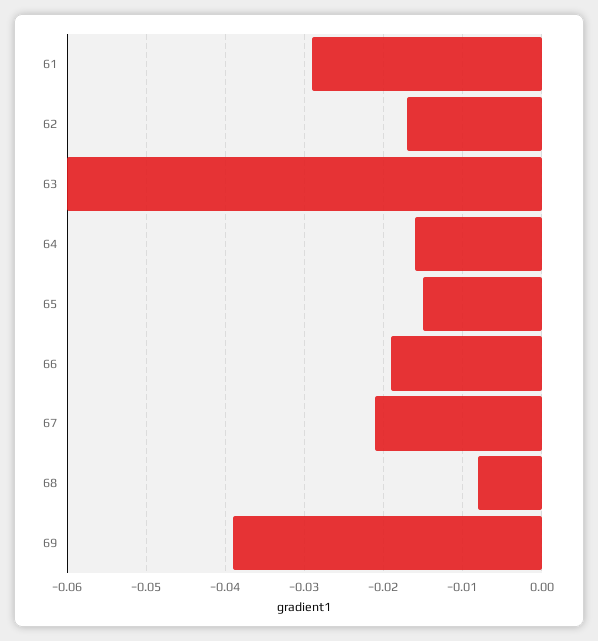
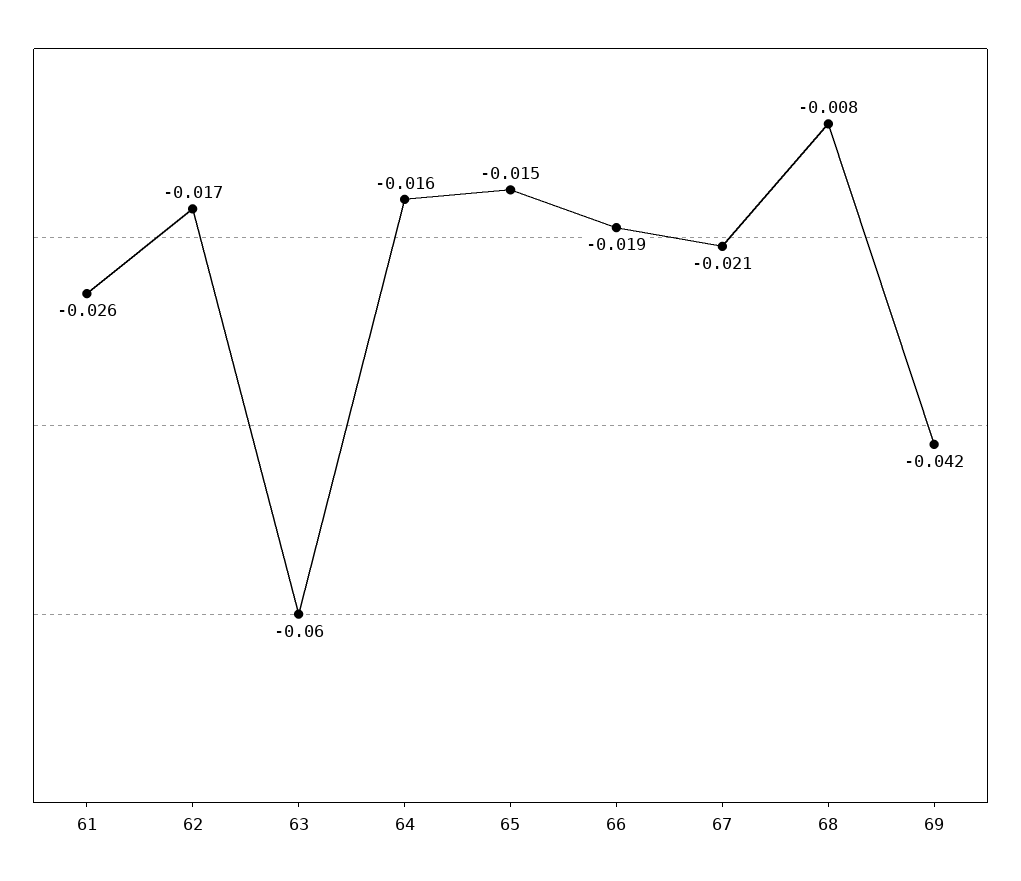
61: -0.029 -> -0.026
69: -0.039 -> -0.042

